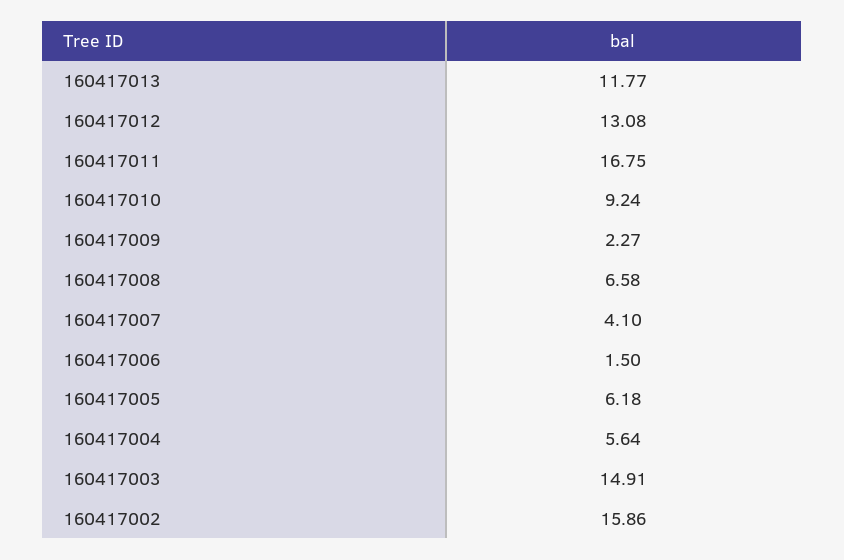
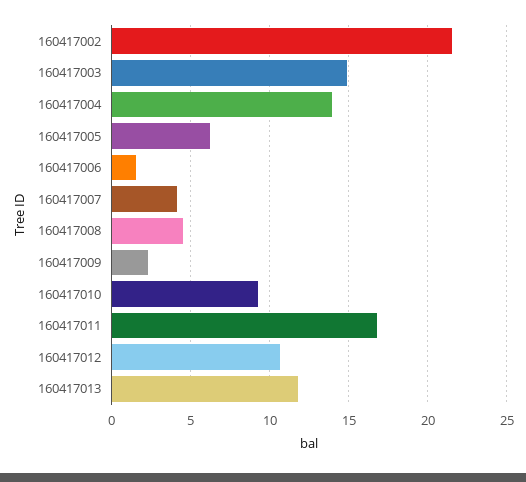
160417012: 13.08 -> 10.5
160417008: 6.58 -> 4.5
160417004: 5.64 -> 14
160417002: 15.86 -> 21.5

